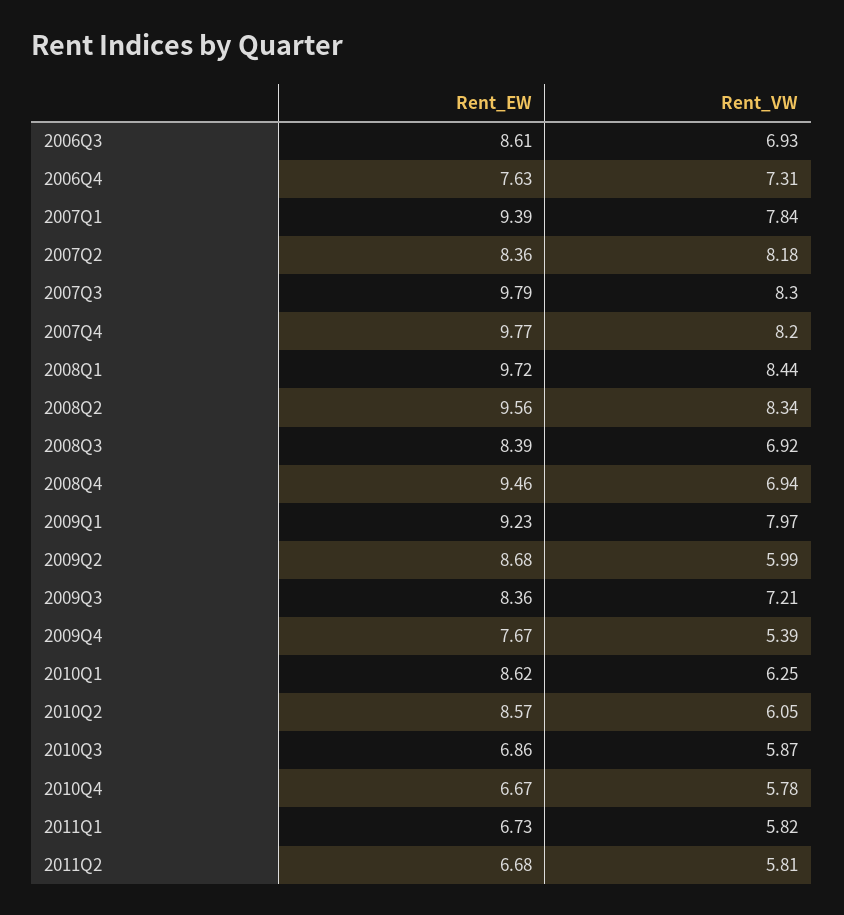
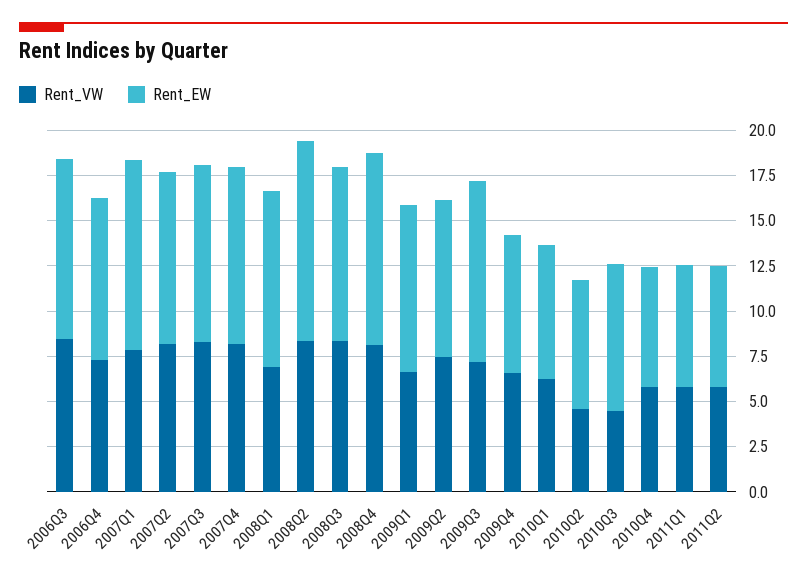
Rent_EW, 2006Q3: 8.61 -> 10
Rent_VW, 2006Q3: 6.93 -> 8.5
Rent_EW, 2006Q4: 7.63 -> 9
Rent_EW, 2007Q1: 9.39 -> 10.5
Rent_EW, 2007Q2: 8.36 -> 9.5
Rent_VW, 2008Q1: 8.44 -> 7
Rent_EW, 2008Q2: 9.56 -> 11
Rent_EW, 2008Q3: 8.39 -> 9.5
Rent_VW, 2008Q3: 6.92 -> 8.5
Rent_EW, 2008Q4: 9.46 -> 10.5
Rent_VW, 2008Q4: 6.94 -> 8
Rent_VW, 2009Q1: 7.97 -> 6.5
Rent_VW, 2009Q2: 5.99 -> 7.5
Rent_EW, 2009Q3: 8.36 -> 10
Rent_VW, 2009Q4: 5.39 -> 6.5
Rent_EW, 2010Q1: 8.62 -> 7.5
Rent_EW, 2010Q2: 8.57 -> 7
Rent_VW, 2010Q2: 6.05 -> 4.5
Rent_EW, 2010Q3: 6.86 -> 8
Rent_VW, 2010Q3: 5.87 -> 4.5

